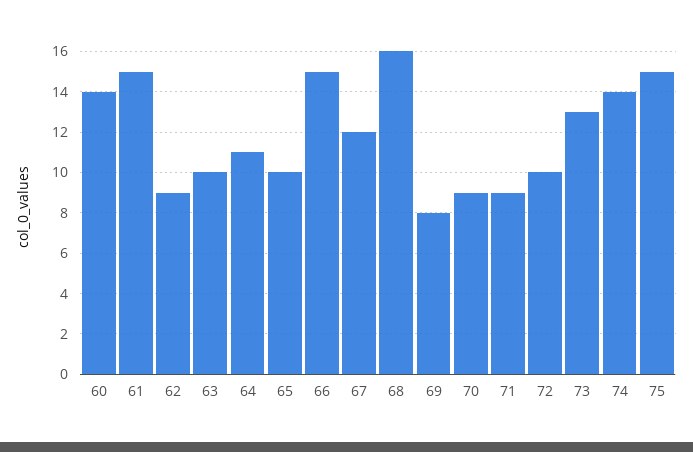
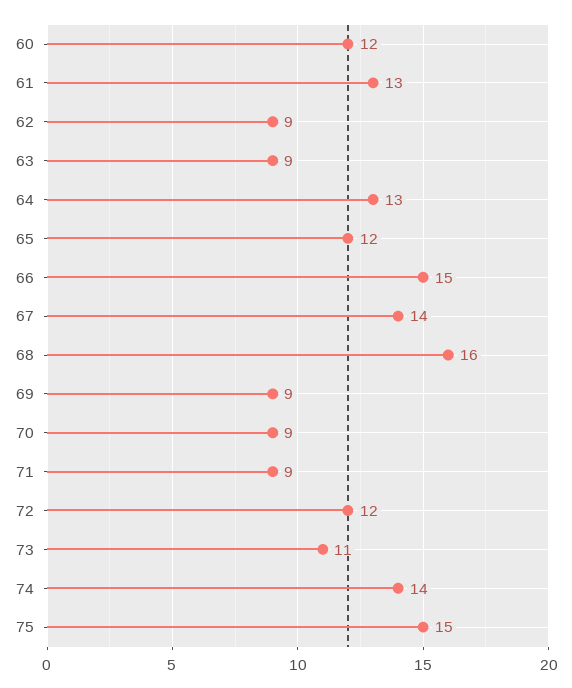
60: 14 -> 12
61: 15 -> 13
63: 10 -> 9
64: 11 -> 13
65: 10 -> 12
67: 12 -> 14
69: 8 -> 9
72: 10 -> 12
73: 13 -> 11

